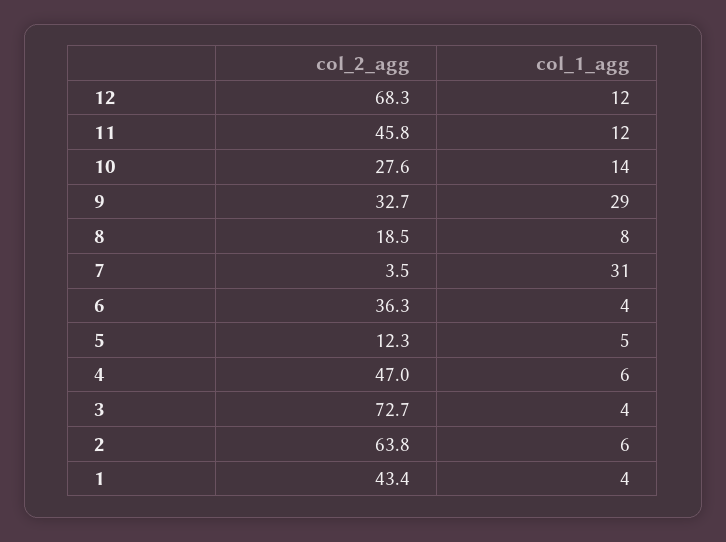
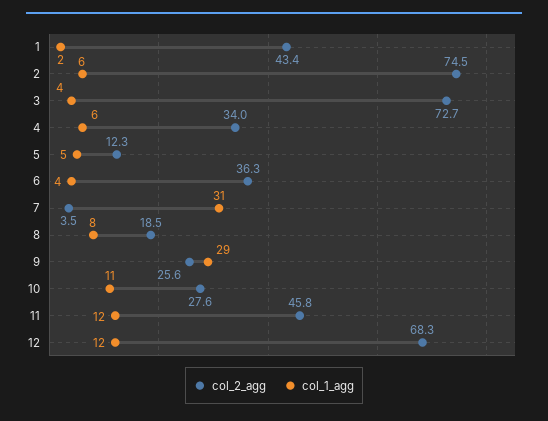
col_1_agg, 10: 14 -> 11
col_2_agg, 9: 32.7 -> 25.6
col_2_agg, 4: 47 -> 34
col_2_agg, 2: 63.8 -> 74.5
col_1_agg, 1: 4 -> 2

